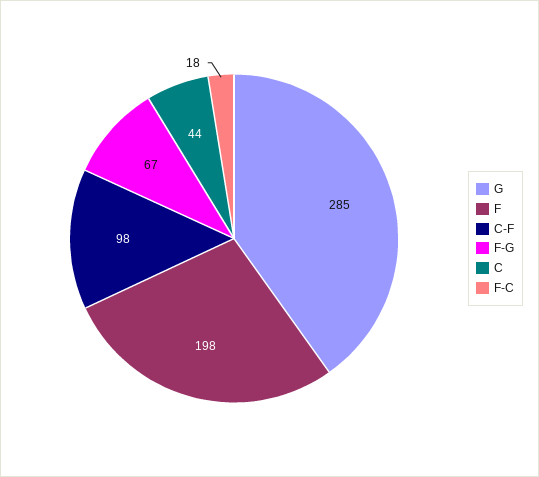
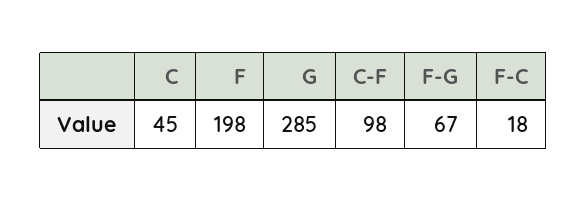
C: 44 -> 45

